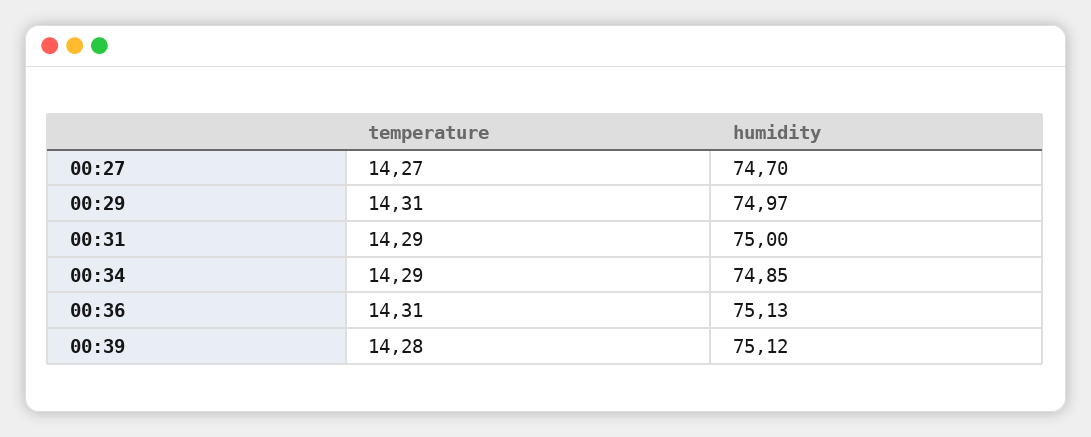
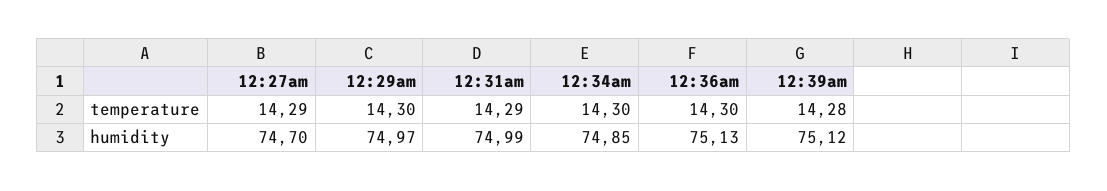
temperature, 00:27: 14.27 -> 14.29
temperature, 00:29: 14.31 -> 14.3
humidity, 00:31: 75 -> 74.99
temperature, 00:34: 14.29 -> 14.3
temperature, 00:36: 14.31 -> 14.3

